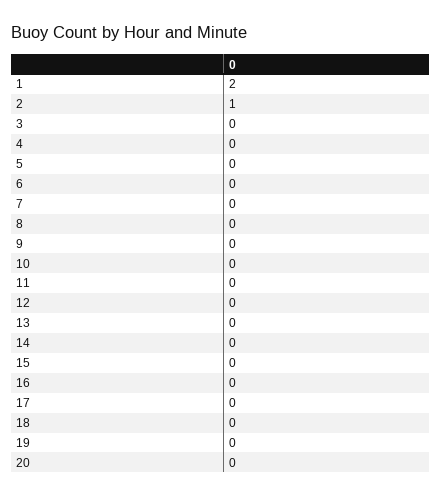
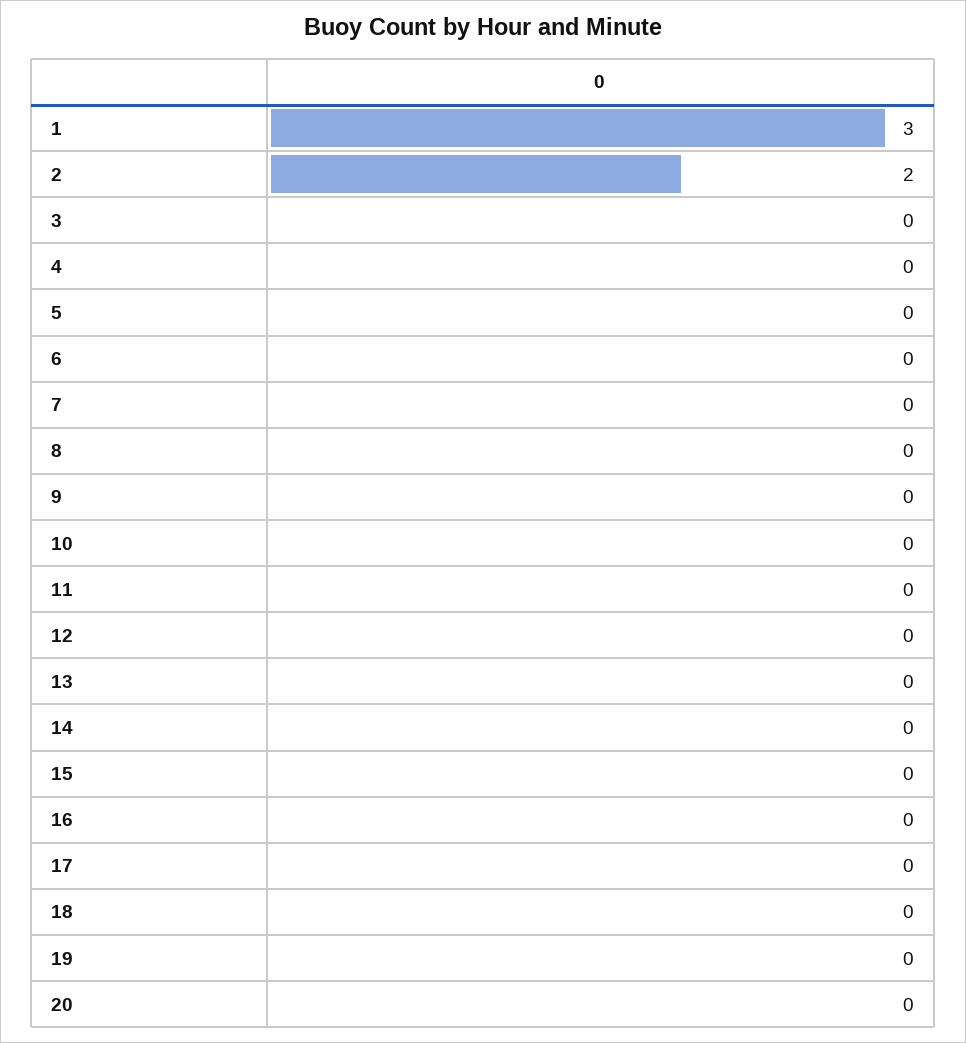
1: 2 -> 3
2: 1 -> 2

